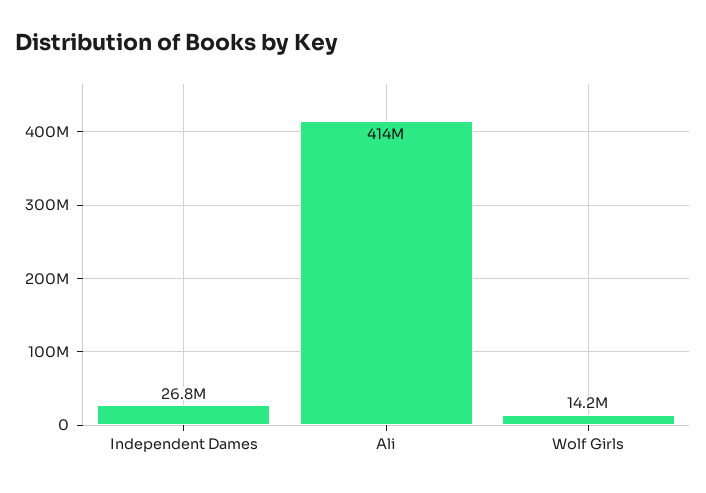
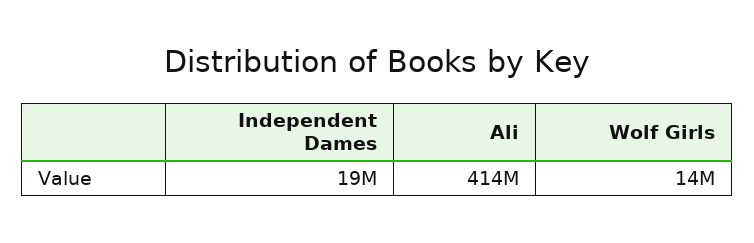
Independent Dames: 26800000 -> 19000000

